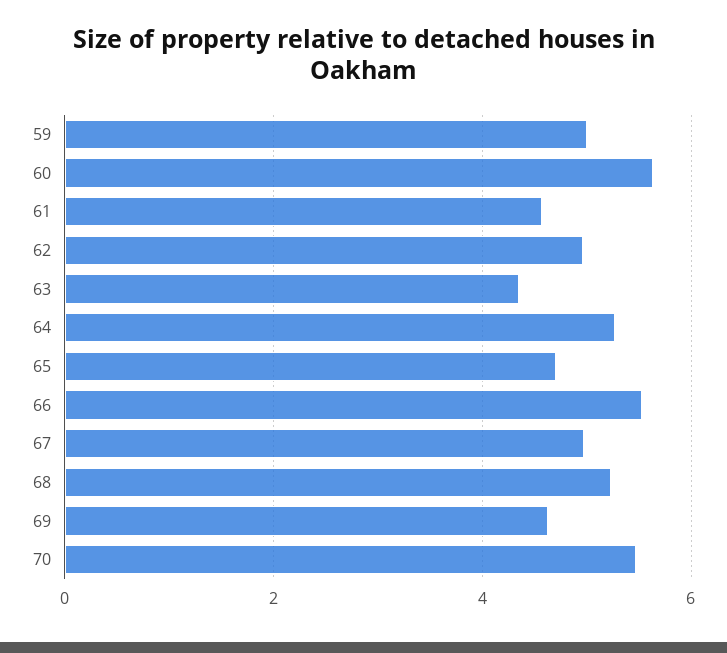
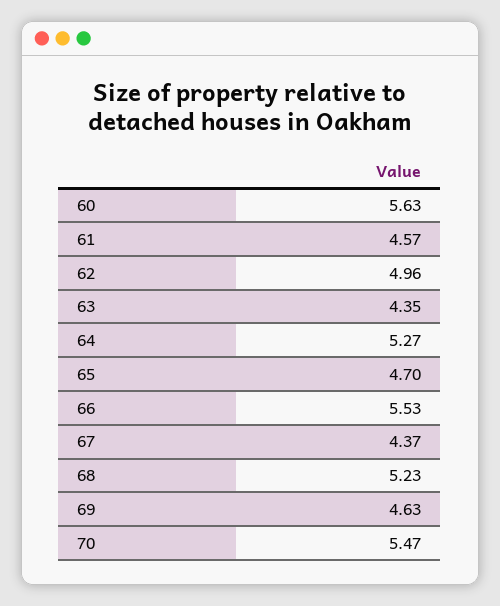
59: 5 -> none
67: 5 -> 4.37

